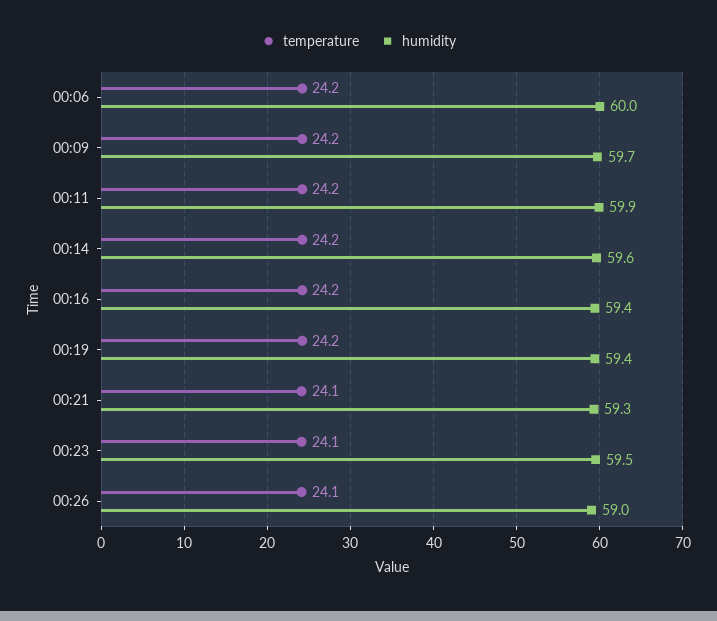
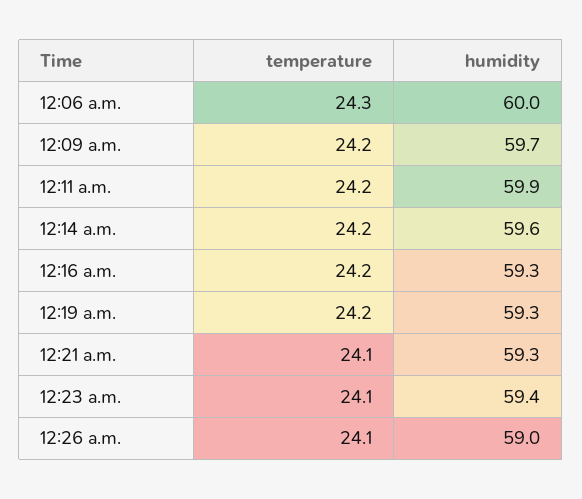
temperature, 00:06: 24.2 -> 24.3
humidity, 00:16: 59.4 -> 59.3
humidity, 00:19: 59.4 -> 59.3
humidity, 00:23: 59.5 -> 59.4

